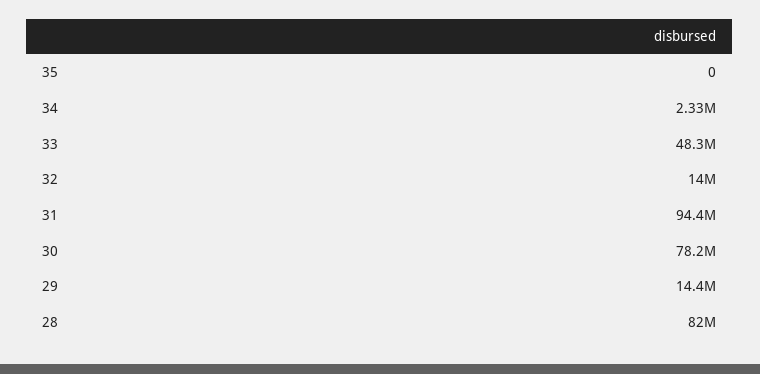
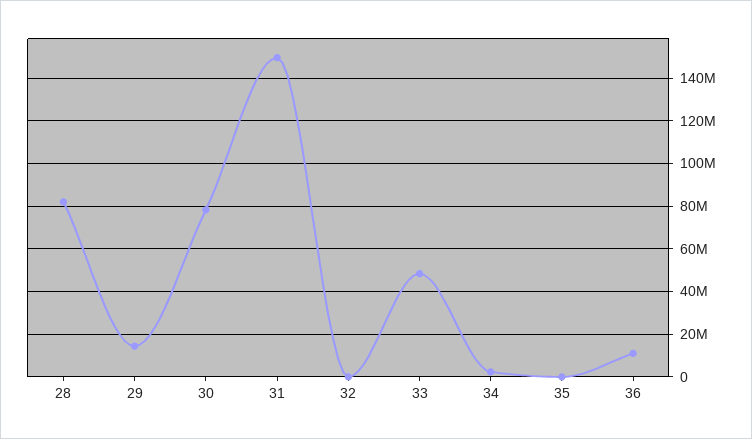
32: 14000000 -> 0
31: 94400000 -> 150000000
36: none -> 10000000

